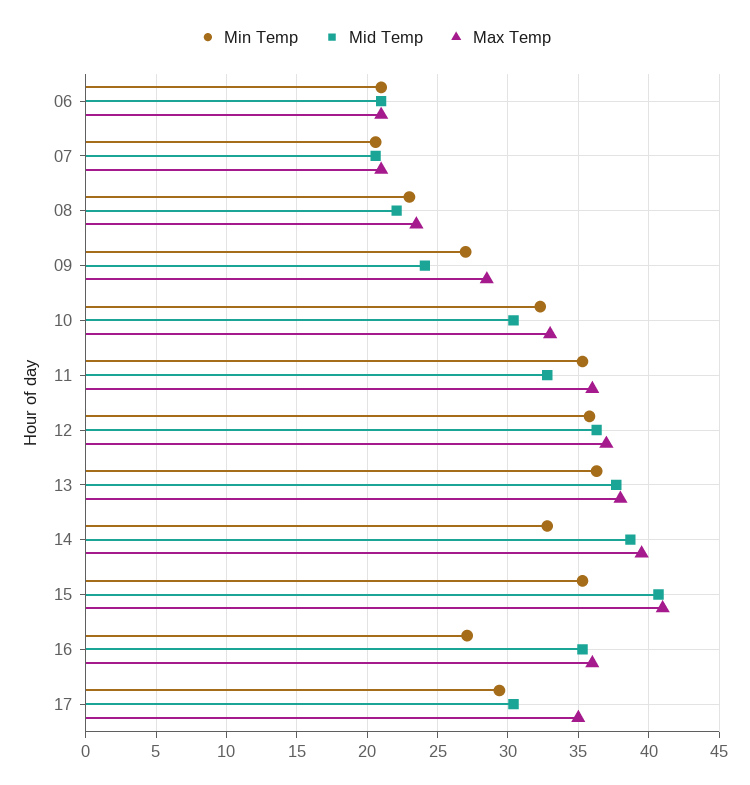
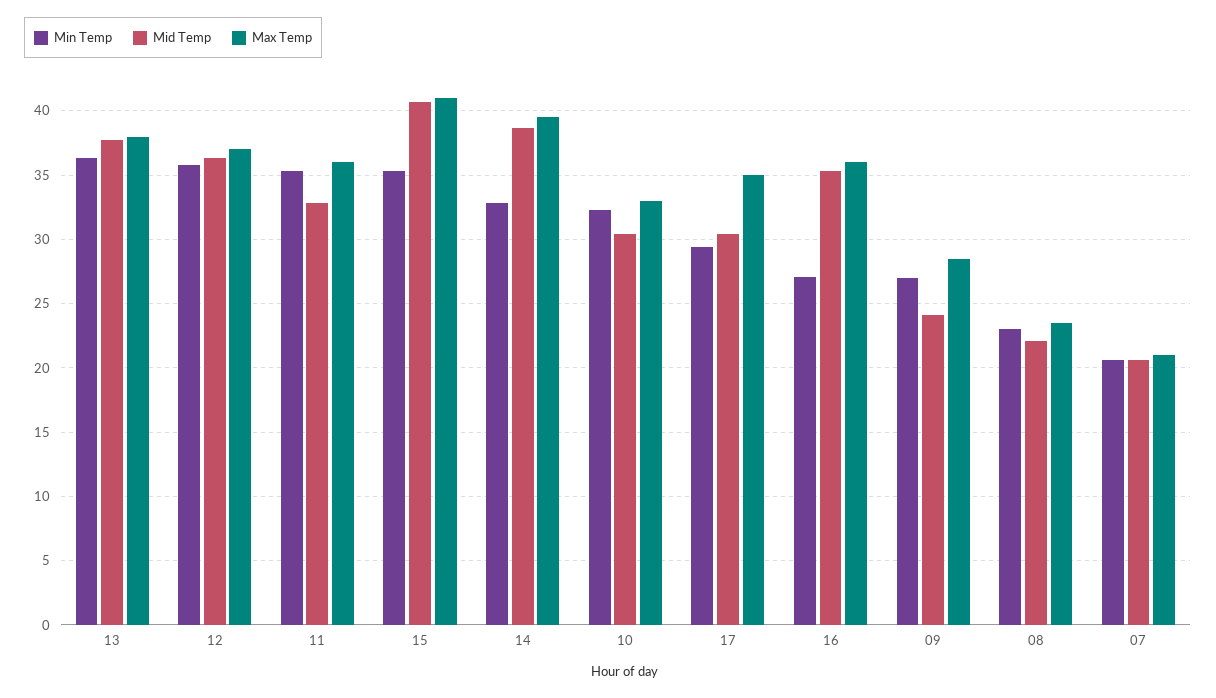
Min Temp, 06: 21 -> none
Mid Temp, 06: 21 -> none
Max Temp, 06: 21 -> none

